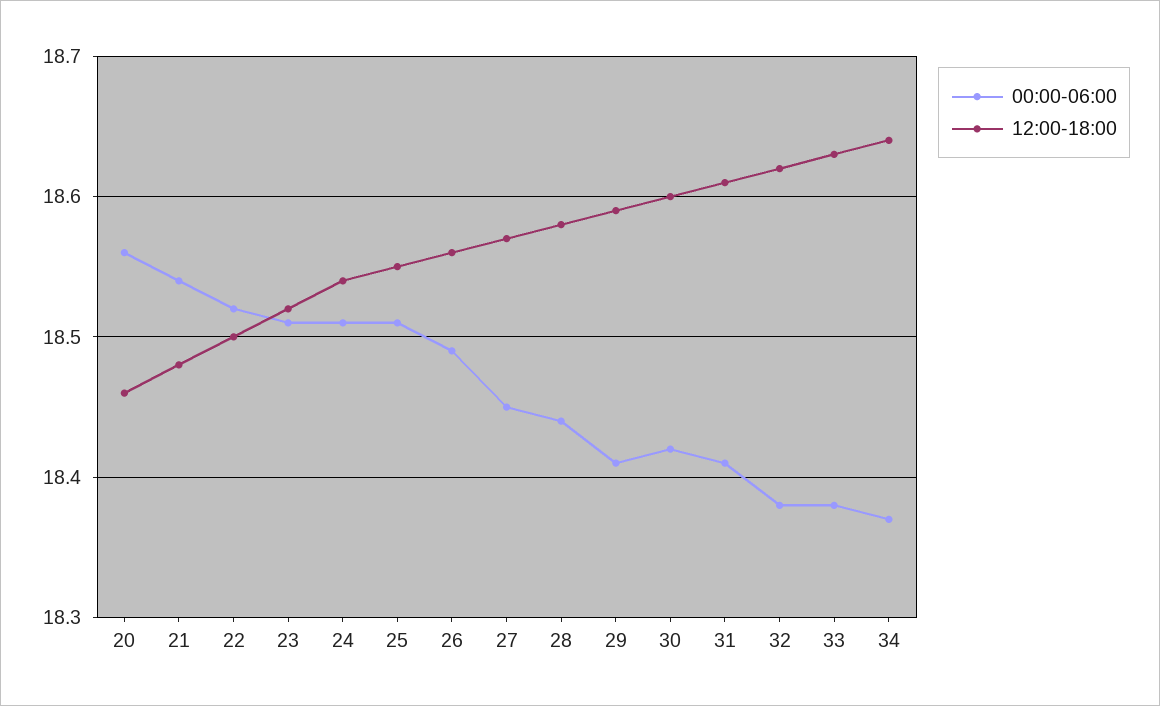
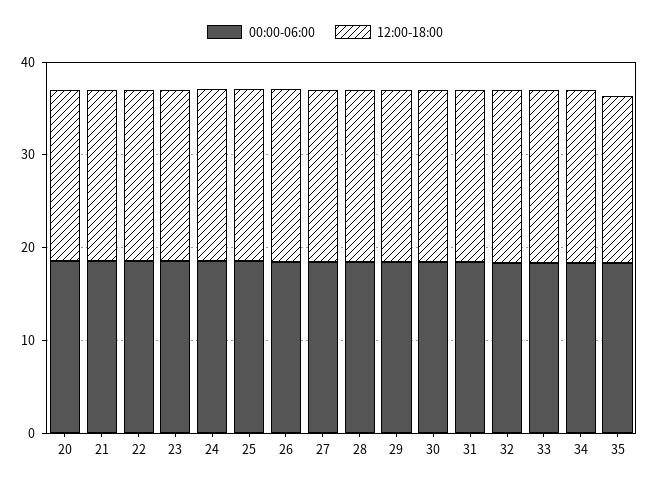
00:00-06:00, 35: none -> 18
12:00-18:00, 35: none -> 18

